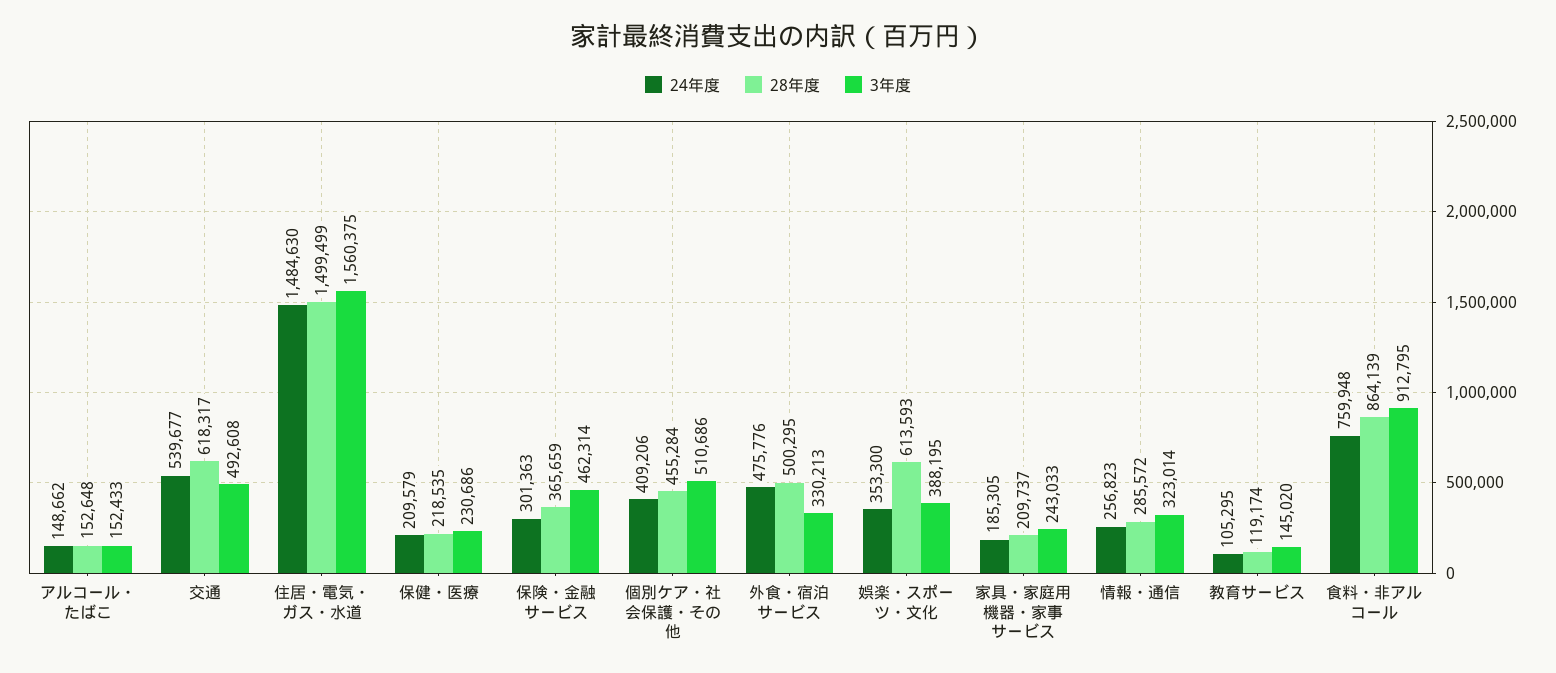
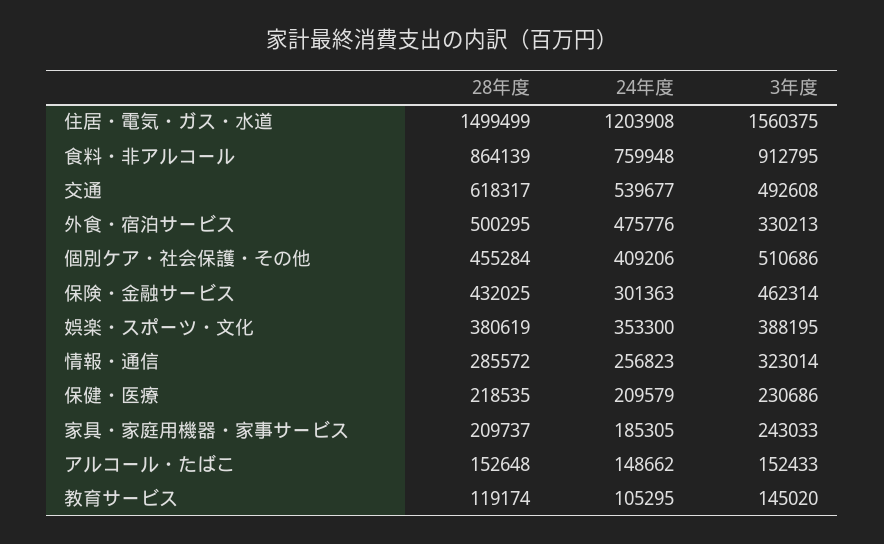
24年度, 住居・電気・ガス・水道: 1484630 -> 1203908
28年度, 保険・金融サービス: 365659 -> 432025
28年度, 娯楽・スポーツ・文化: 613593 -> 380619

